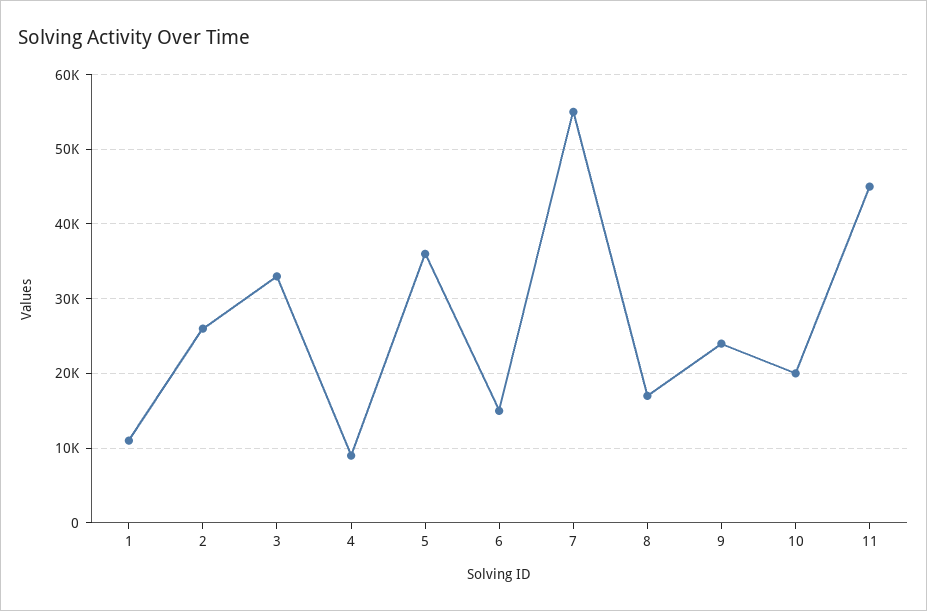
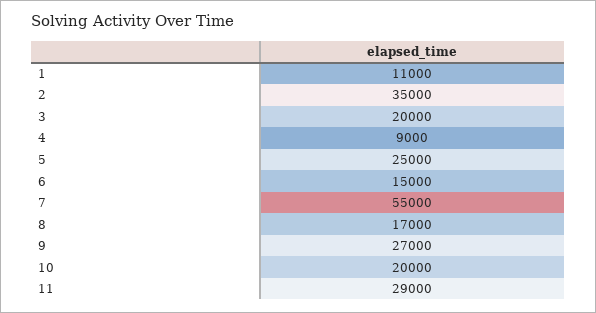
2: 26000 -> 35000
3: 33000 -> 20000
5: 36000 -> 25000
9: 24000 -> 27000
11: 45000 -> 29000

